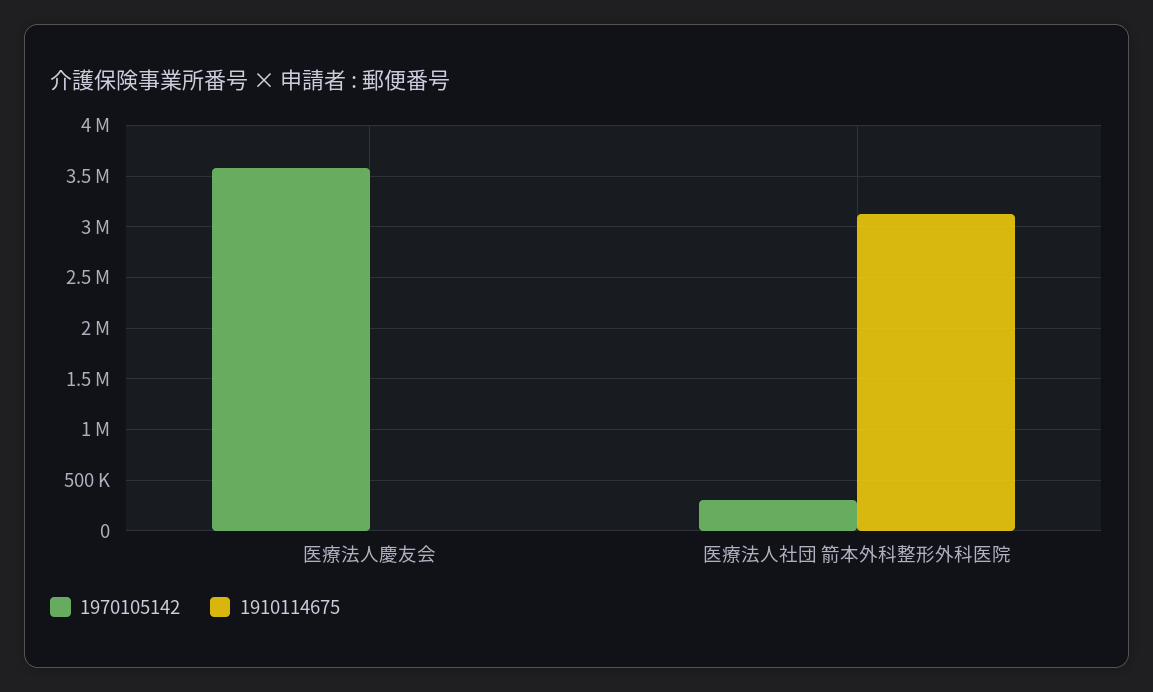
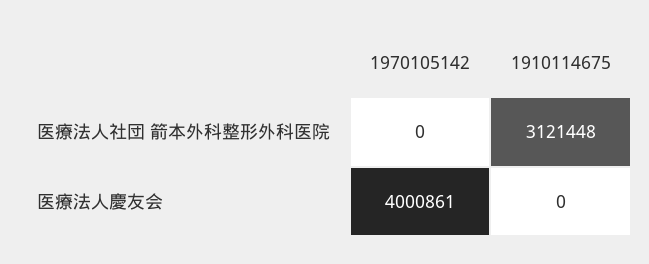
1970105142, 医療法人慶友会: 3600000 -> 4000861
1970105142, 医療法人社団 箭本外科整形外科医院: 300000 -> 0

